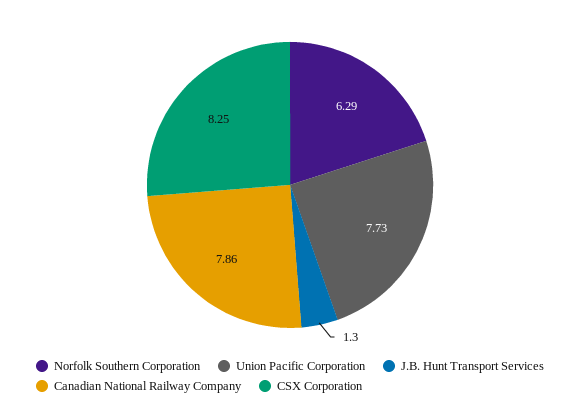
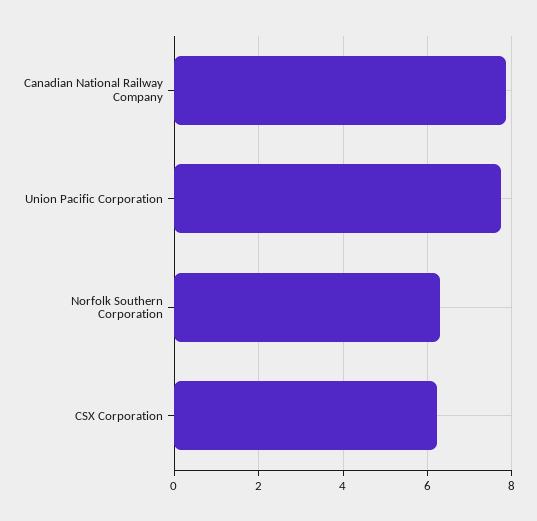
J.B. Hunt Transport Services: 1.3 -> none
CSX Corporation: 8.25 -> 6.2

